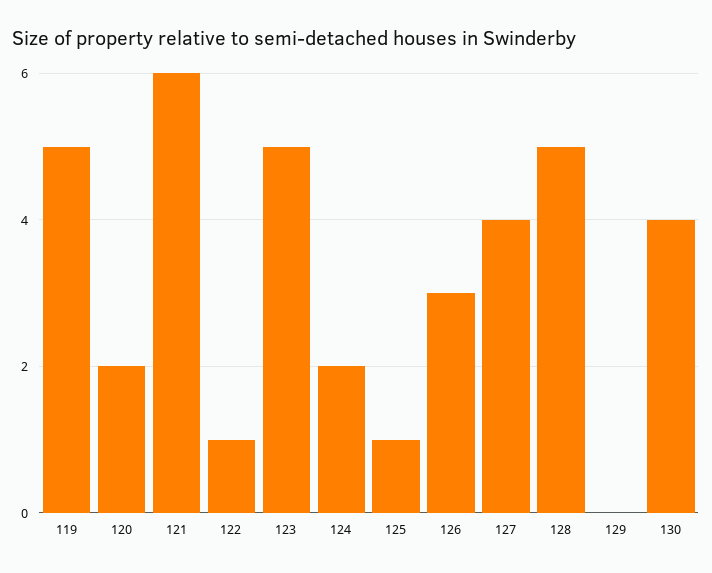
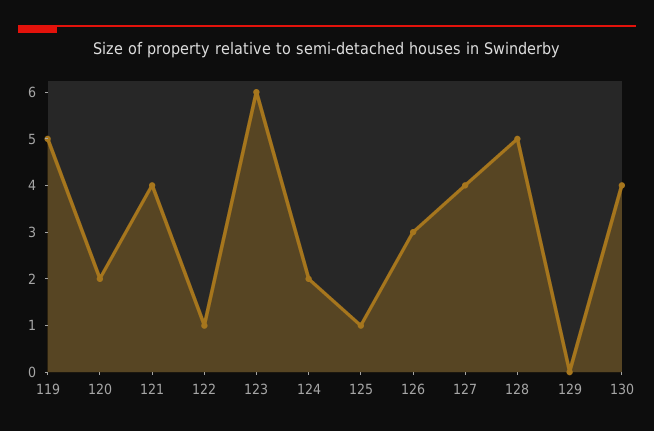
121: 6 -> 4
123: 5 -> 6

